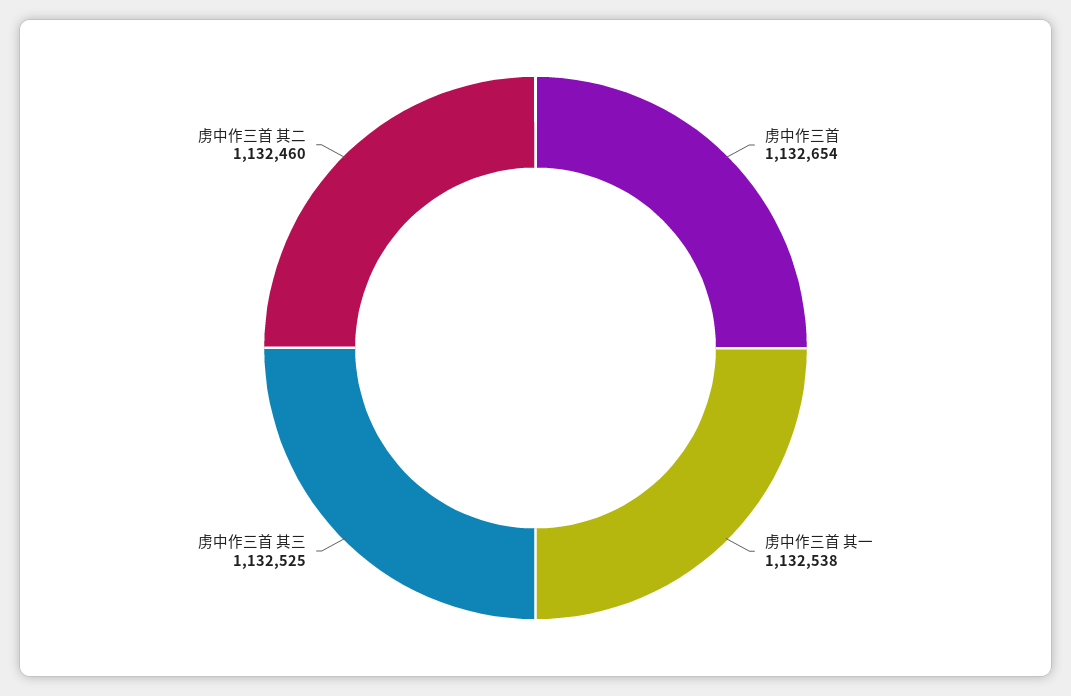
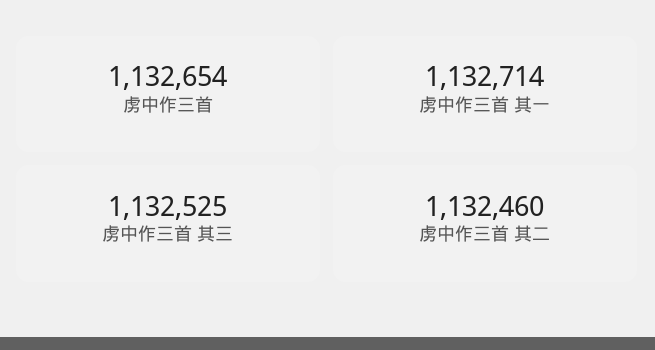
虏中作三首 其一: 1132538 -> 1132714

